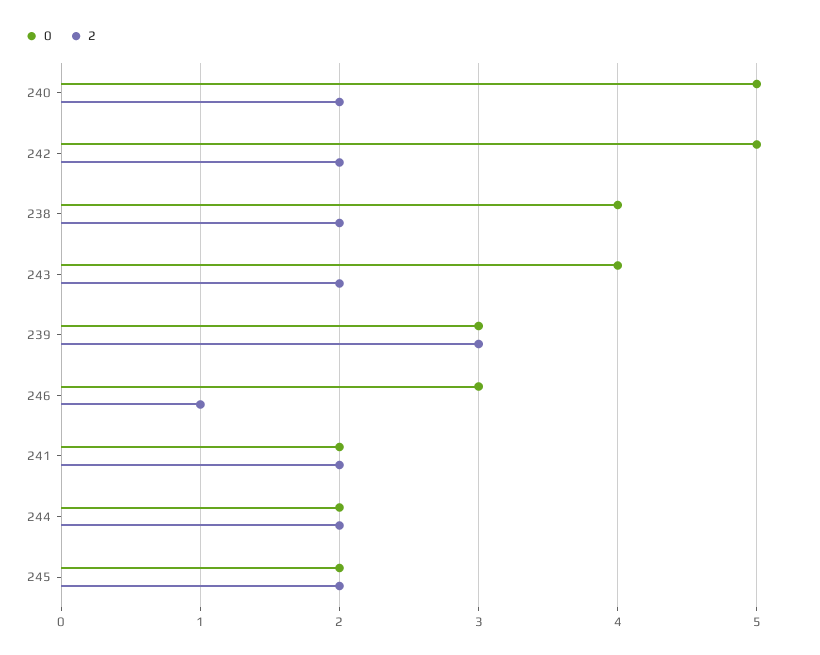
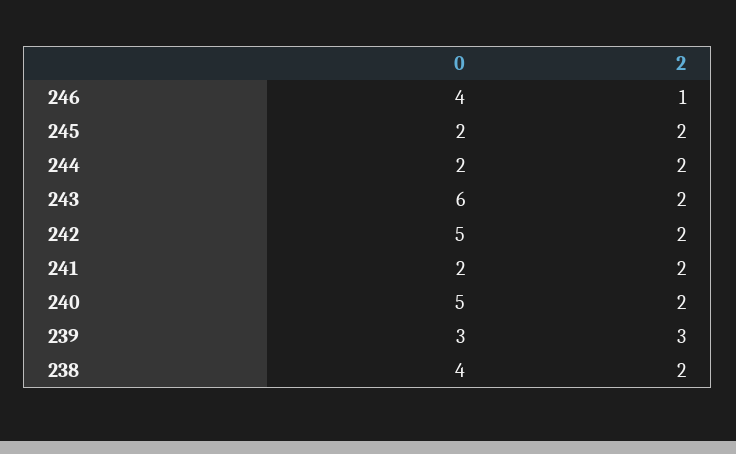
0, 243: 4 -> 6
0, 246: 3 -> 4

